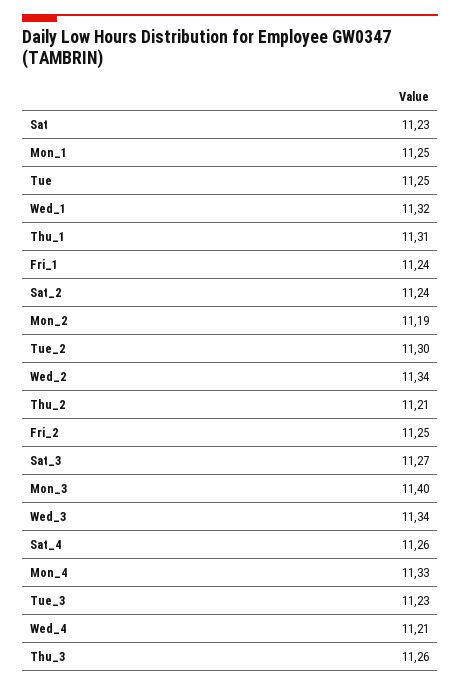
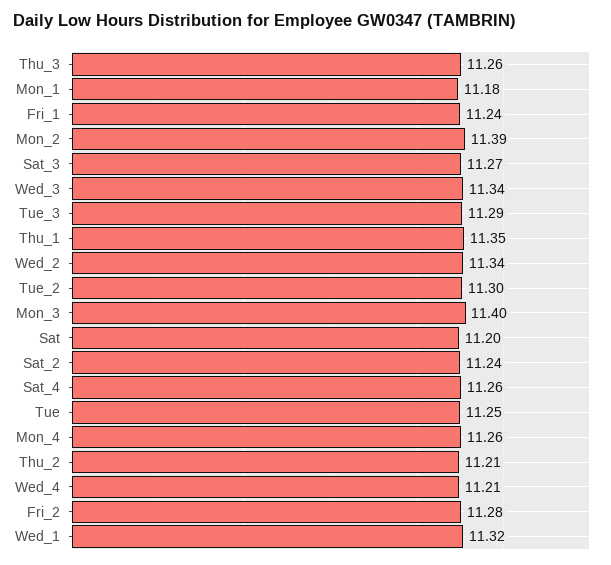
Sat: 11.23 -> 11.2
Mon_1: 11.25 -> 11.18
Thu_1: 11.31 -> 11.35
Mon_2: 11.19 -> 11.39
Fri_2: 11.25 -> 11.28
Mon_4: 11.33 -> 11.26
Tue_3: 11.23 -> 11.29

